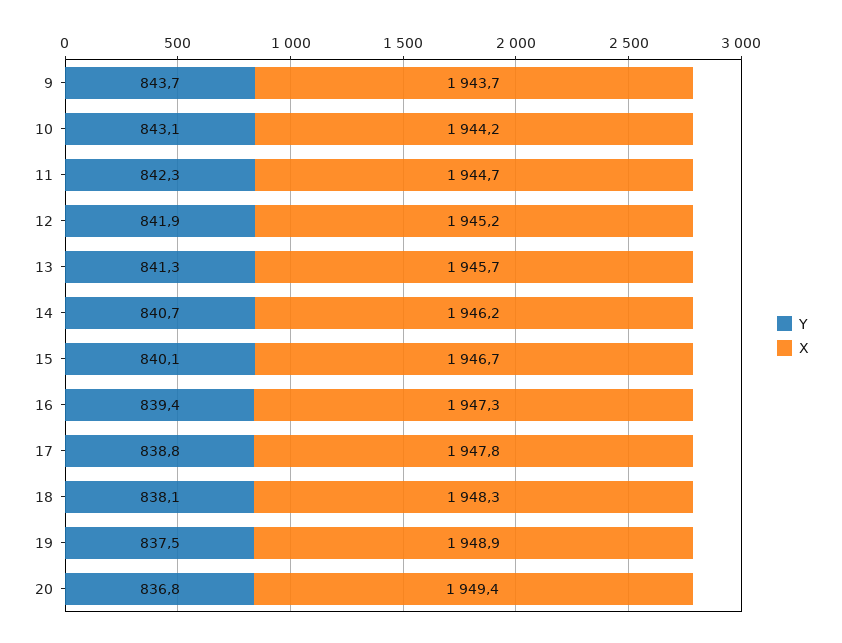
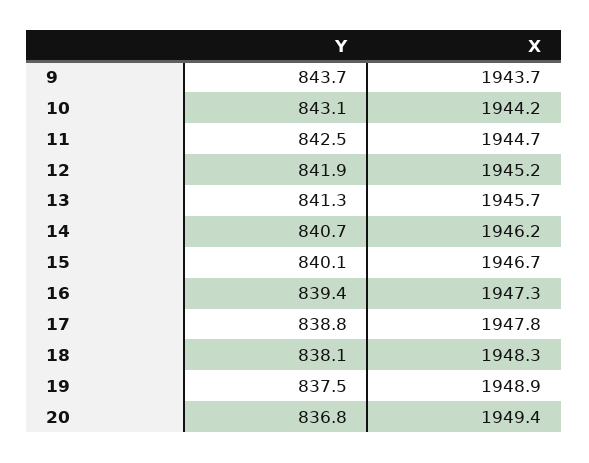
Y, 11: 842.3 -> 842.5

